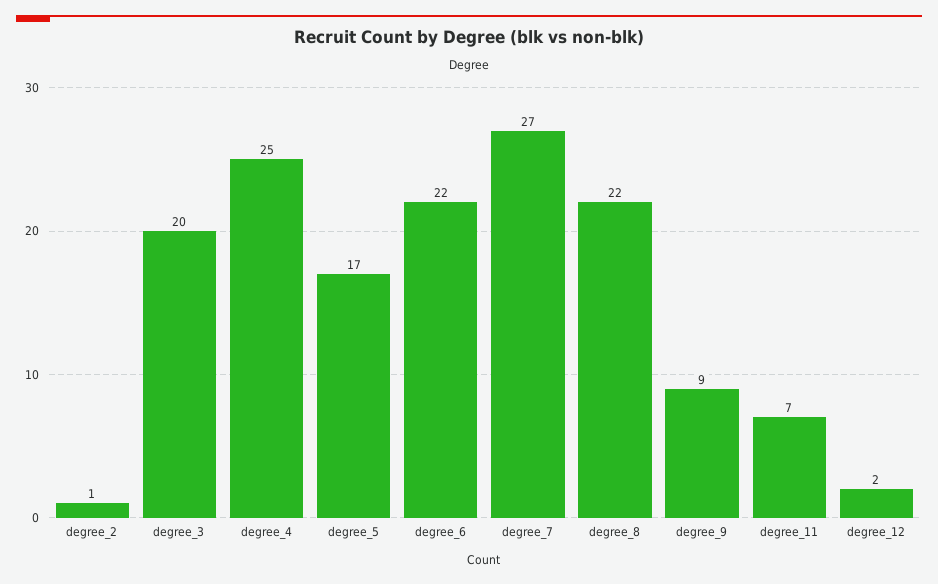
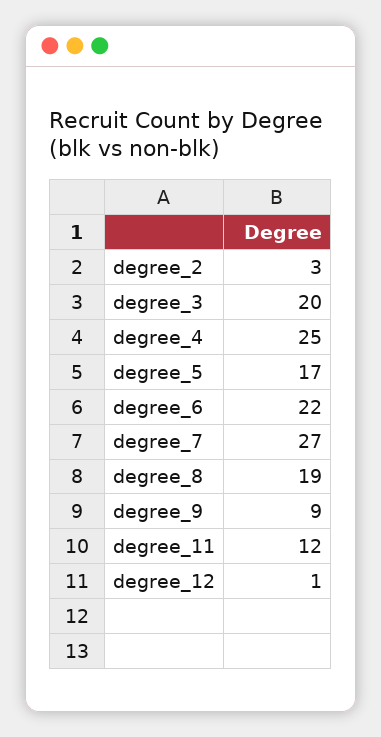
degree_2: 1 -> 3
degree_8: 22 -> 19
degree_11: 7 -> 12
degree_12: 2 -> 1

